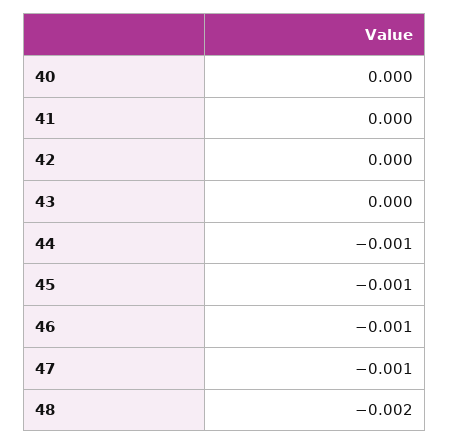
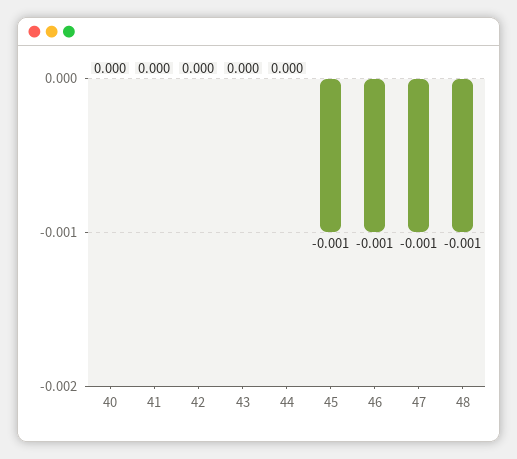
44: -0.001 -> 0
48: -0.002 -> -0.001

